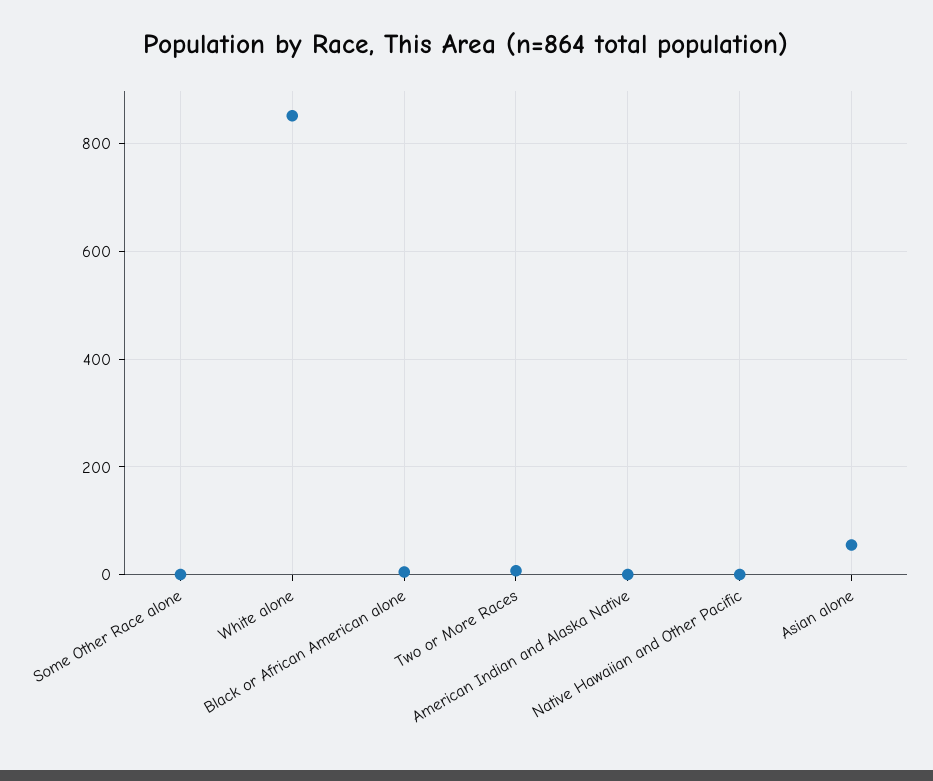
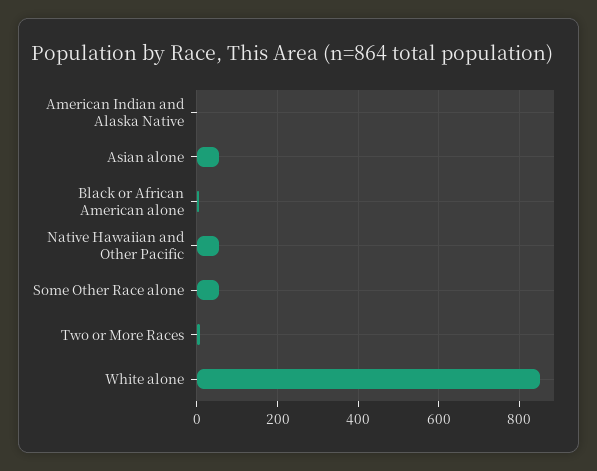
Some Other Race alone: 0 -> 60
Native Hawaiian and Other Pacific: 0 -> 60

